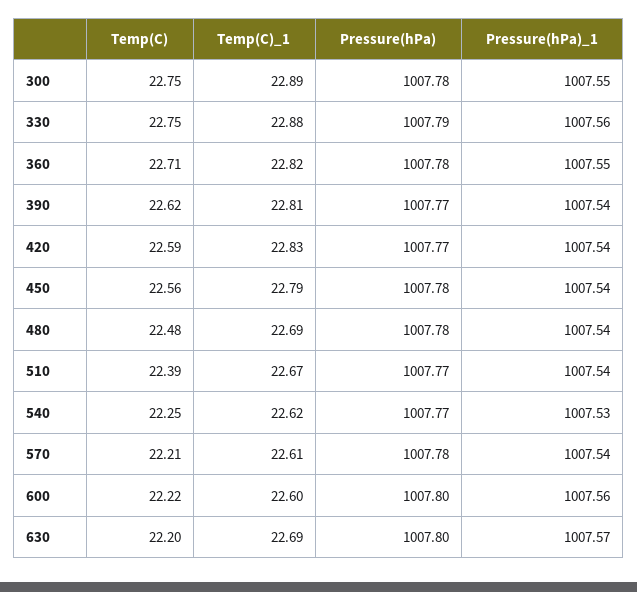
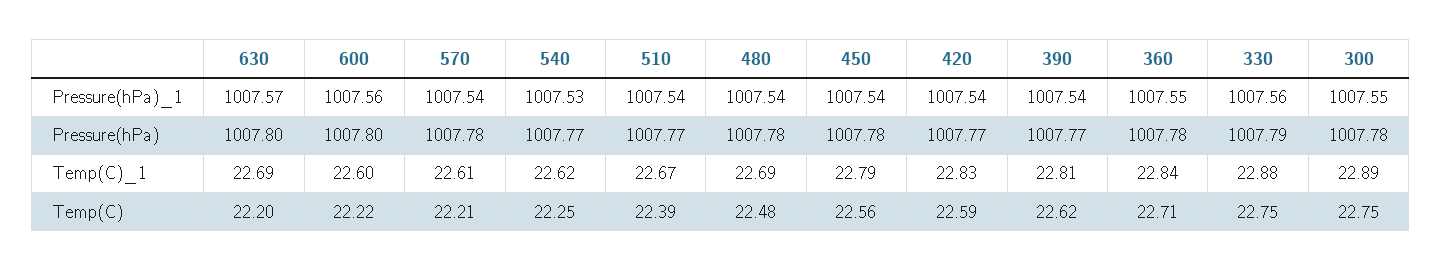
Temp(C)_1, 360: 22.82 -> 22.84

